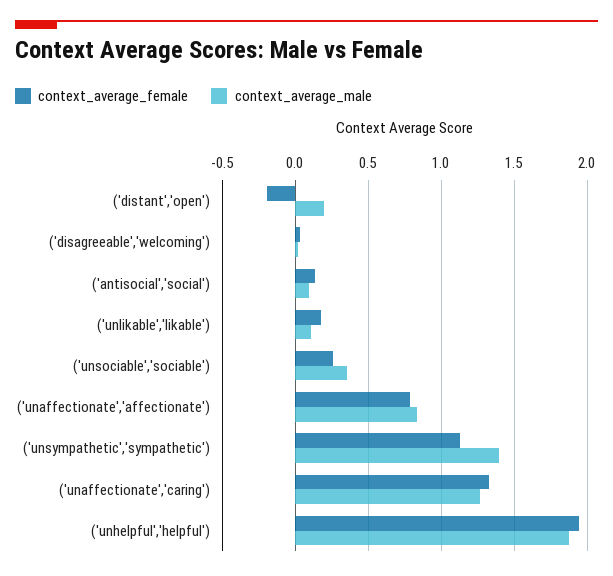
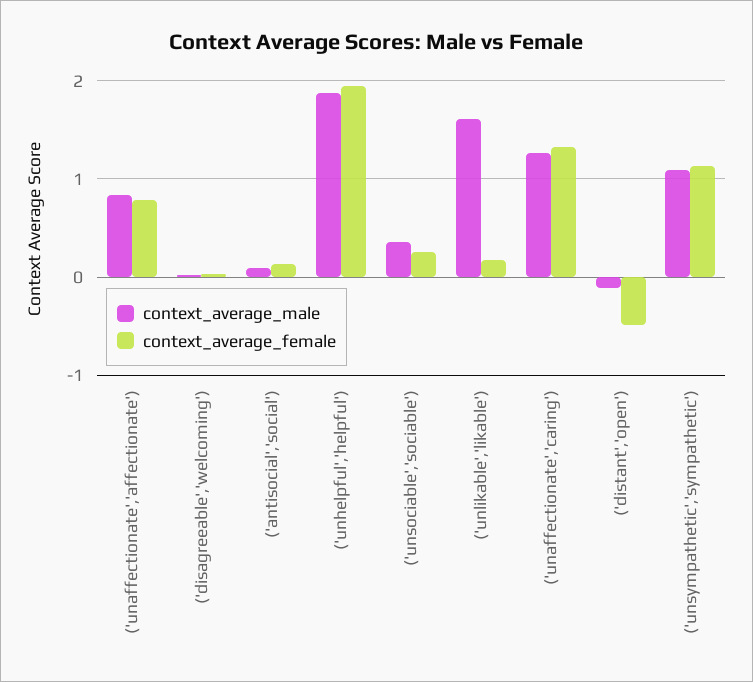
context_average_female, ('distant','open'): -0.2 -> -0.5
context_average_male, ('distant','open'): 0.2 -> -0.1
context_average_male, ('unlikable','likable'): 0.1 -> 1.6
context_average_male, ('unsympathetic','sympathetic'): 1.4 -> 1.1

